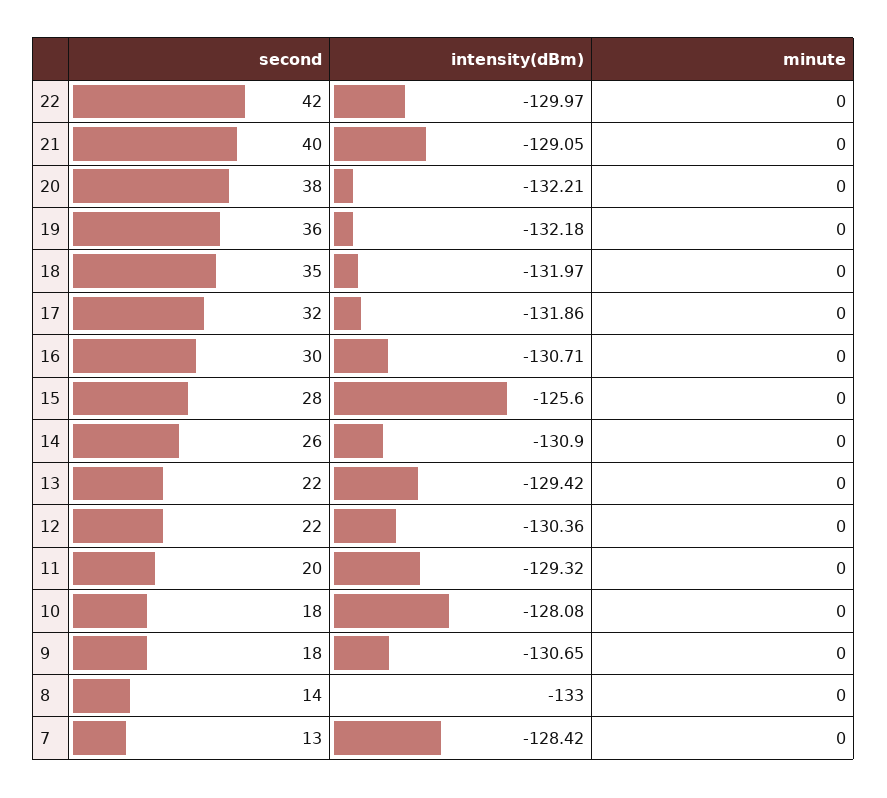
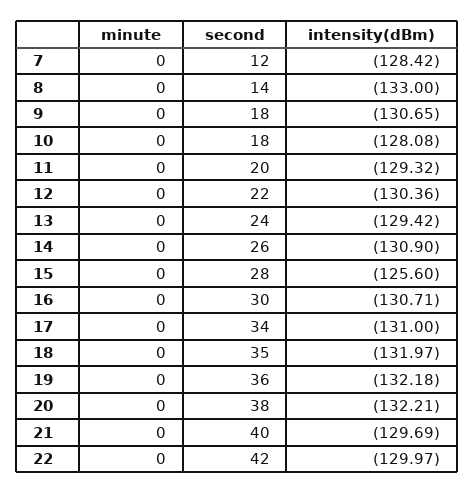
intensity(dBm), 21: -129.05 -> -129.69
second, 17: 32 -> 34
intensity(dBm), 17: -131.86 -> -131
second, 13: 22 -> 24
second, 7: 13 -> 12

